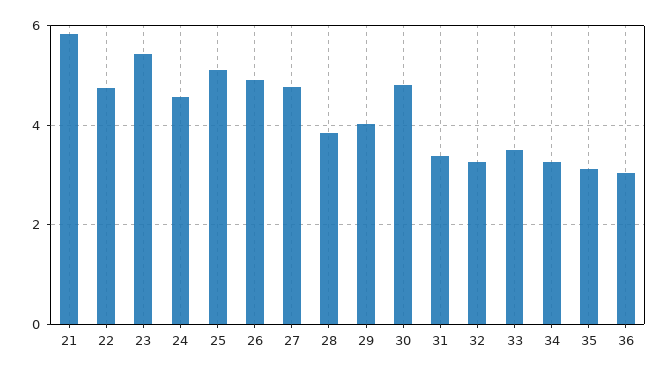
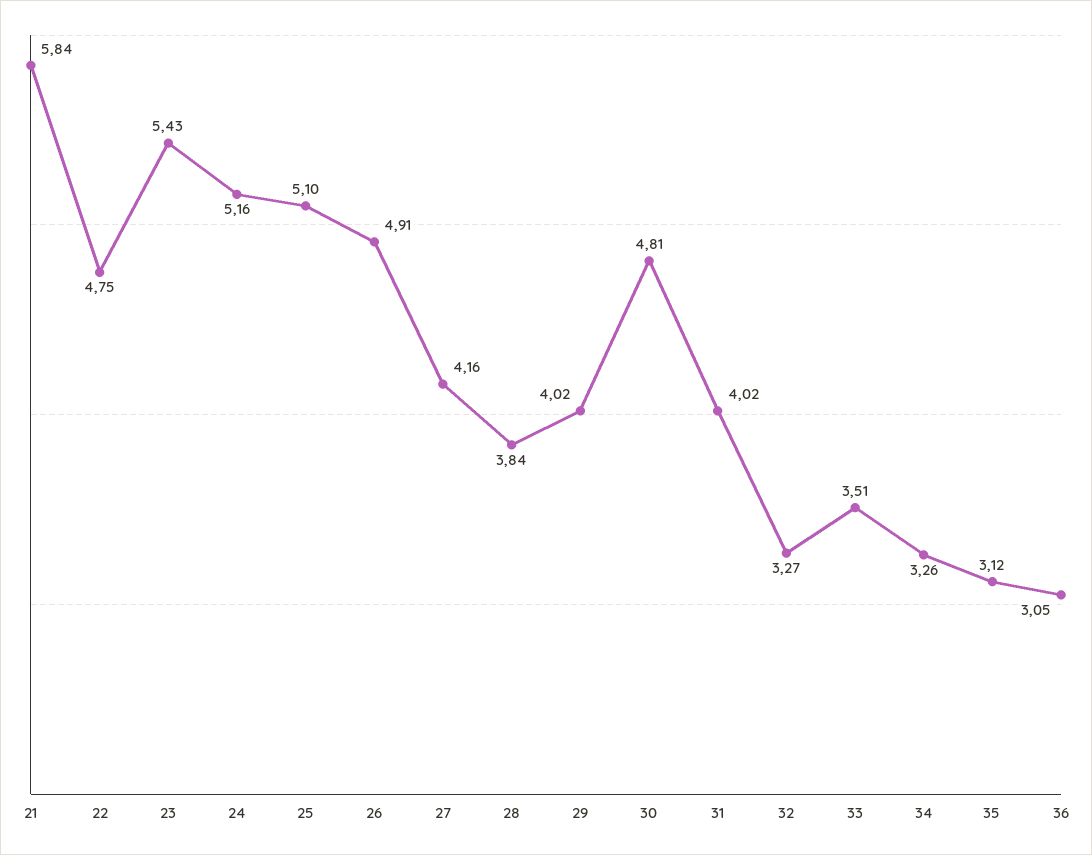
24: 4.6 -> 5.16
27: 4.8 -> 4.16
31: 3.4 -> 4.02

